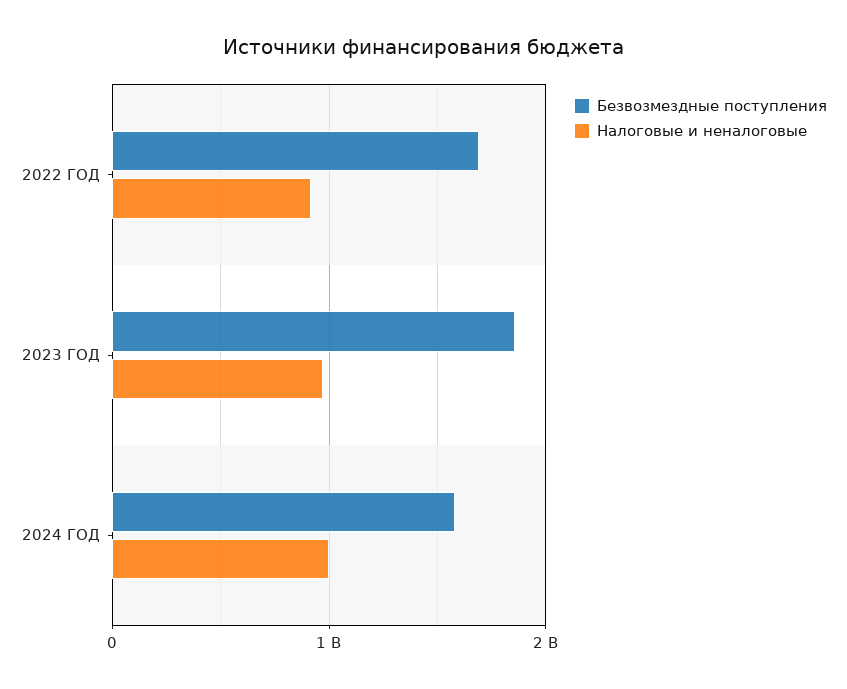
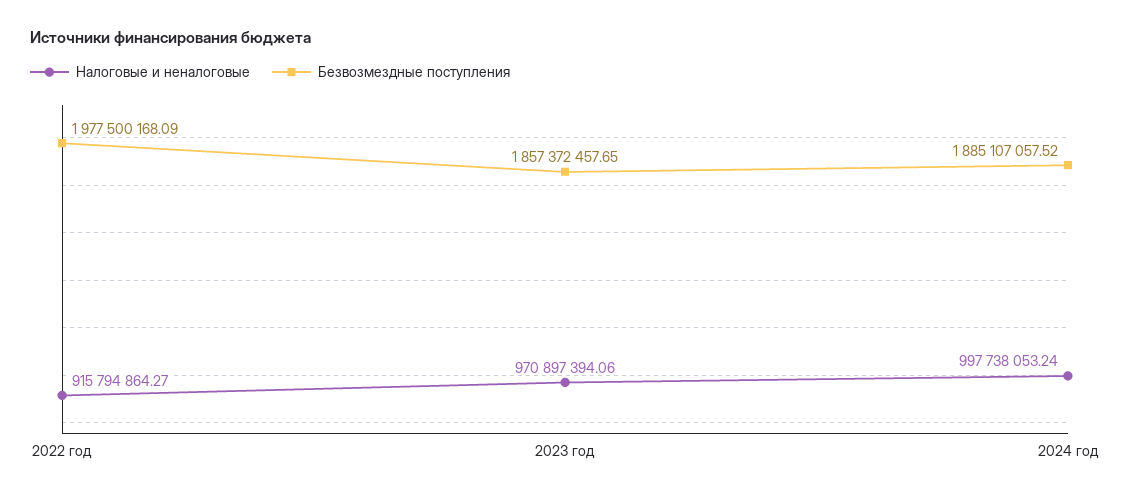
Безвозмездные поступления, 2022 ГОД: 1700000000 -> 1977500168.09
Безвозмездные поступления, 2024 ГОД: 1600000000 -> 1885107057.52

